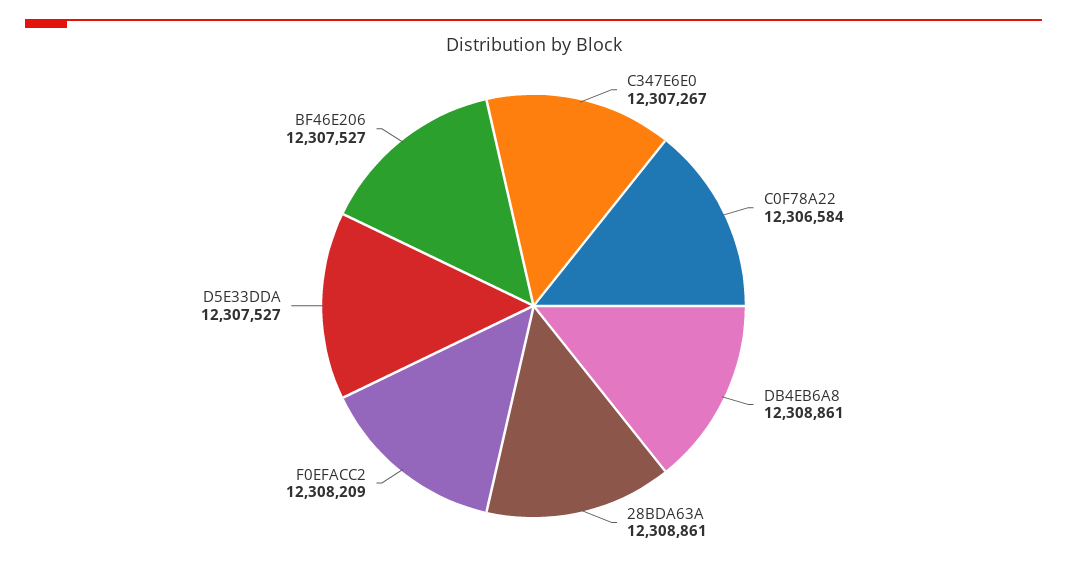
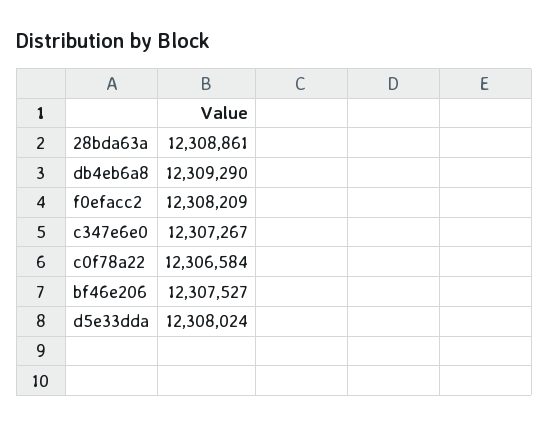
DB4EB6A8: 12308861 -> 12309290
D5E33DDA: 12307527 -> 12308024

